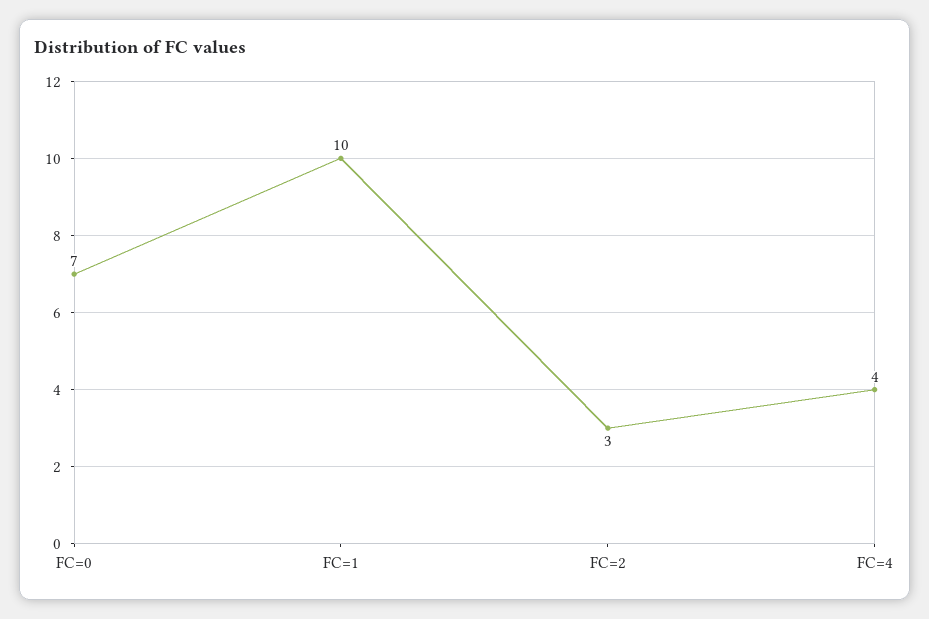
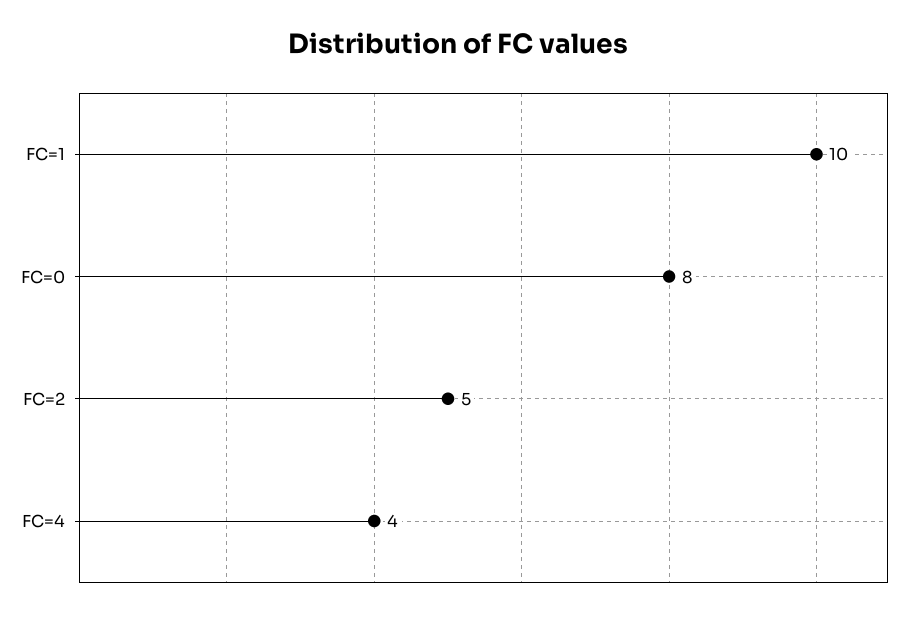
FC=0: 7 -> 8
FC=2: 3 -> 5

